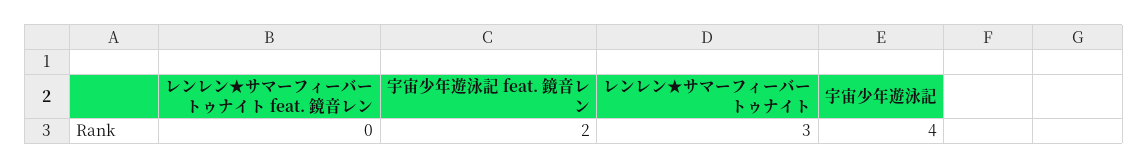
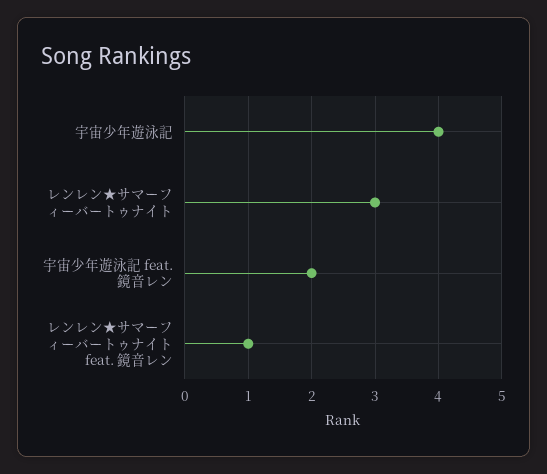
レンレン★サマーフィーバートゥナイト feat. 鏡音レン: 0 -> 1

